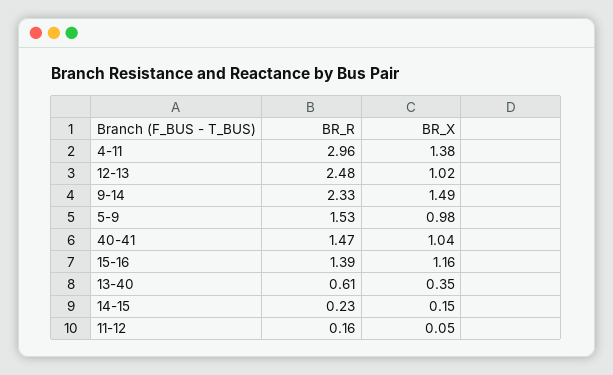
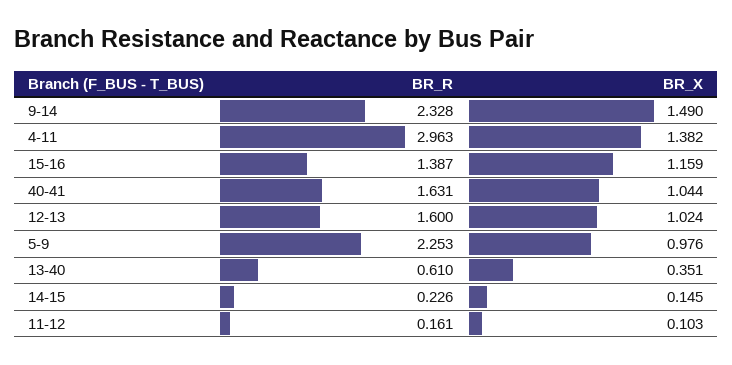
BR_R, 12-13: 2.48 -> 1.6
BR_R, 5-9: 1.53 -> 2.253
BR_R, 40-41: 1.47 -> 1.631
BR_X, 11-12: 0.05 -> 0.103

